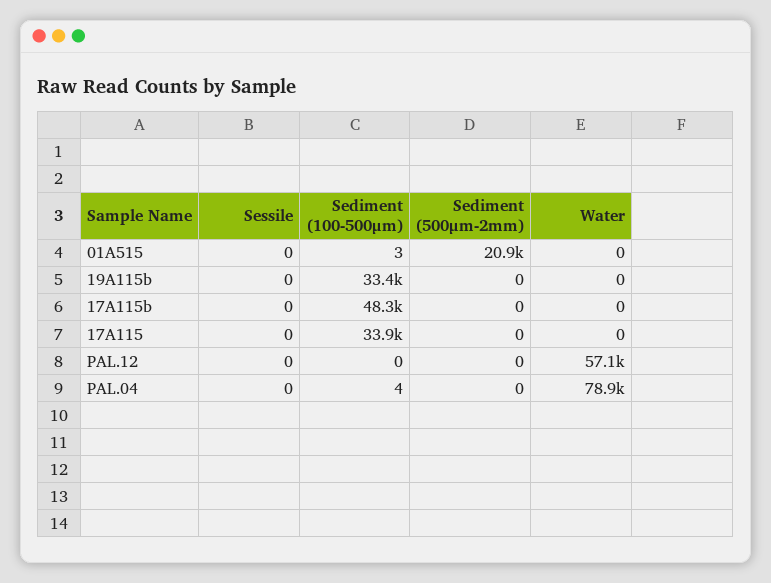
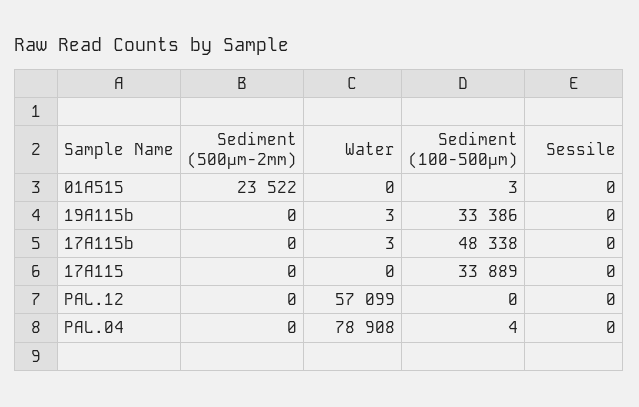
Sediment (500μm-2mm), 01A515: 20900 -> 23522
Water, 19A115b: 0 -> 3
Water, 17A115b: 0 -> 3

